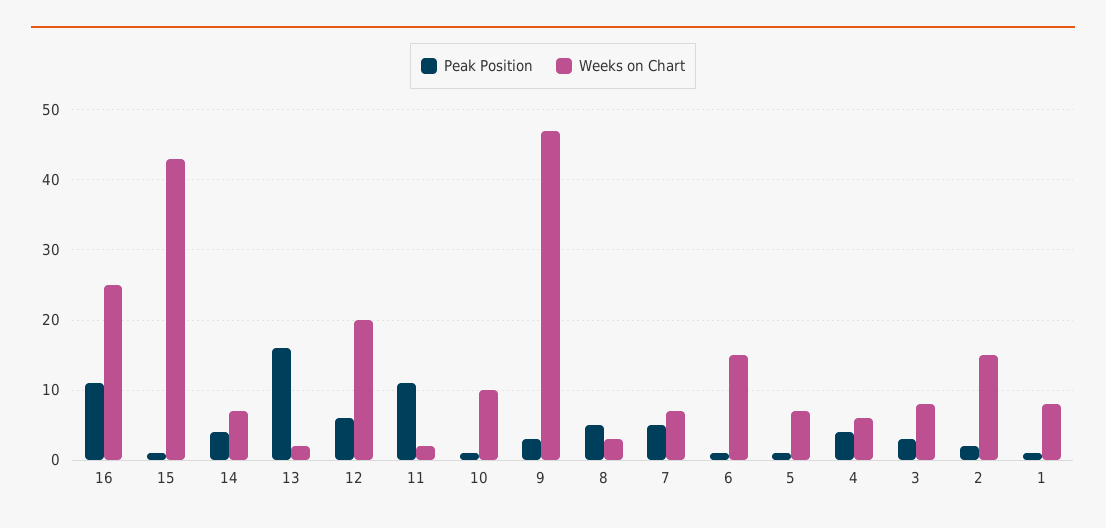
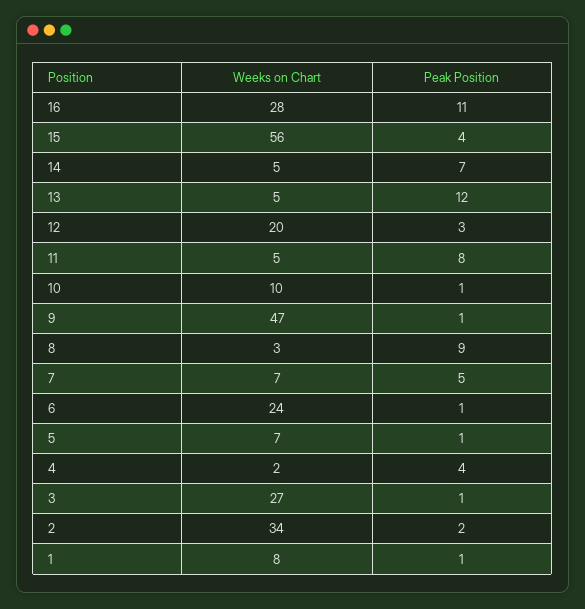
Weeks on Chart, 16: 25 -> 28
Peak Position, 15: 1 -> 4
Weeks on Chart, 15: 43 -> 56
Peak Position, 14: 4 -> 7
Weeks on Chart, 14: 7 -> 5
Peak Position, 13: 16 -> 12
Weeks on Chart, 13: 2 -> 5
Peak Position, 12: 6 -> 3
Peak Position, 11: 11 -> 8
Weeks on Chart, 11: 2 -> 5
Peak Position, 9: 3 -> 1
Peak Position, 8: 5 -> 9
Weeks on Chart, 6: 15 -> 24
Weeks on Chart, 4: 6 -> 2
Peak Position, 3: 3 -> 1
Weeks on Chart, 3: 8 -> 27
Weeks on Chart, 2: 15 -> 34

